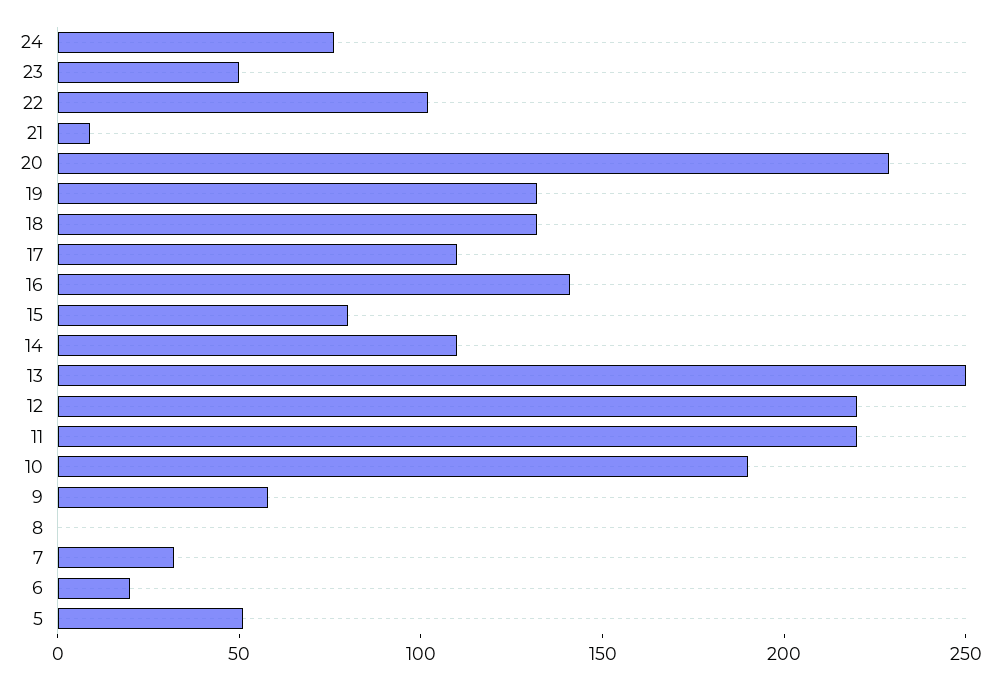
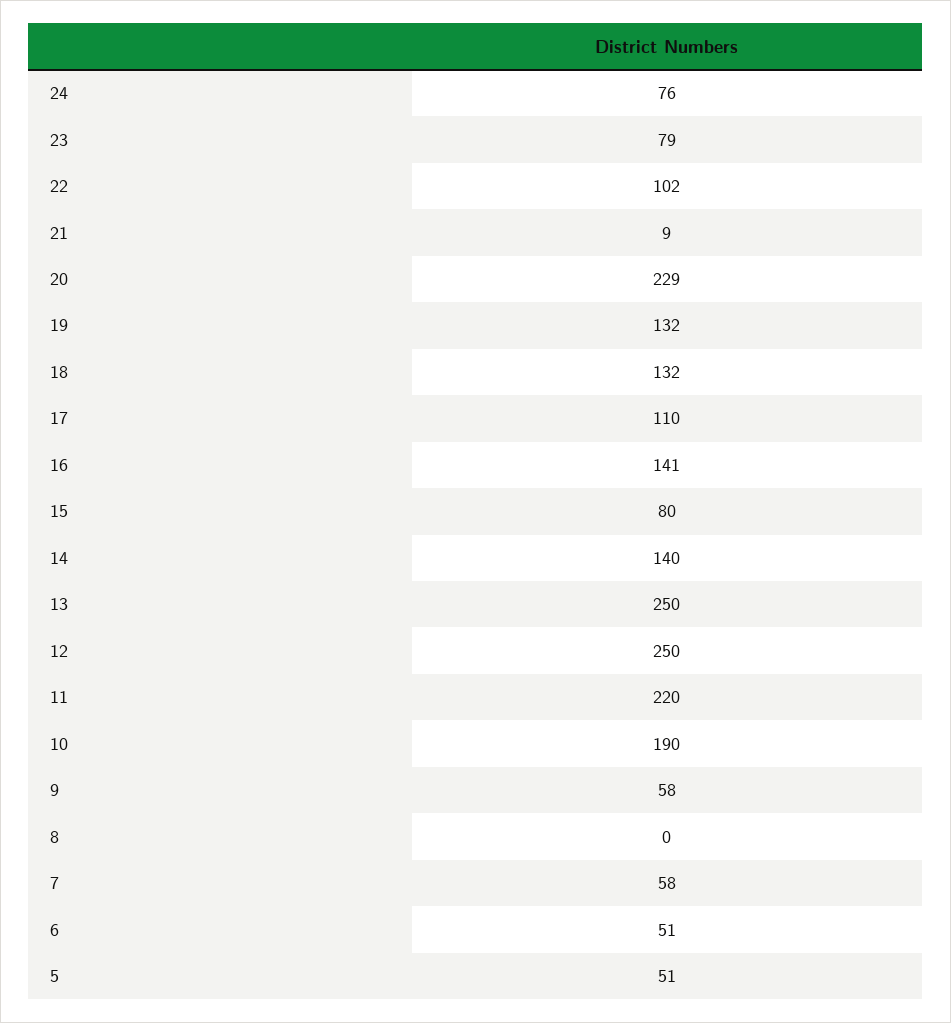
23: 50 -> 79
14: 110 -> 140
12: 220 -> 250
7: 30 -> 58
6: 20 -> 51

